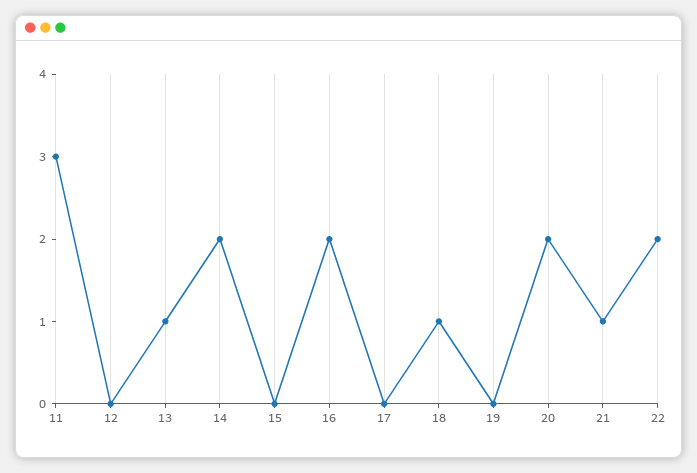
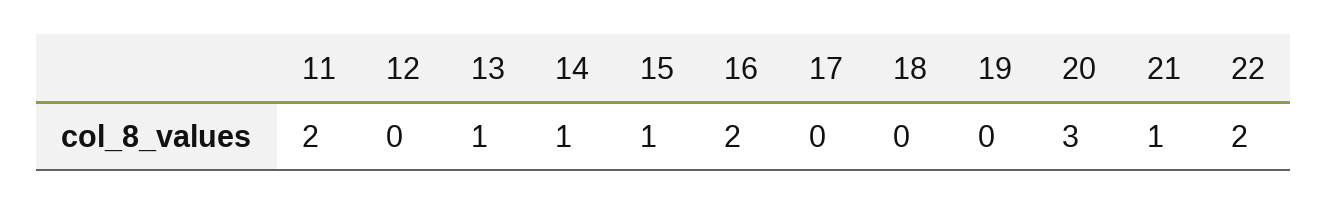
11: 3 -> 2
14: 2 -> 1
15: 0 -> 1
18: 1 -> 0
20: 2 -> 3

